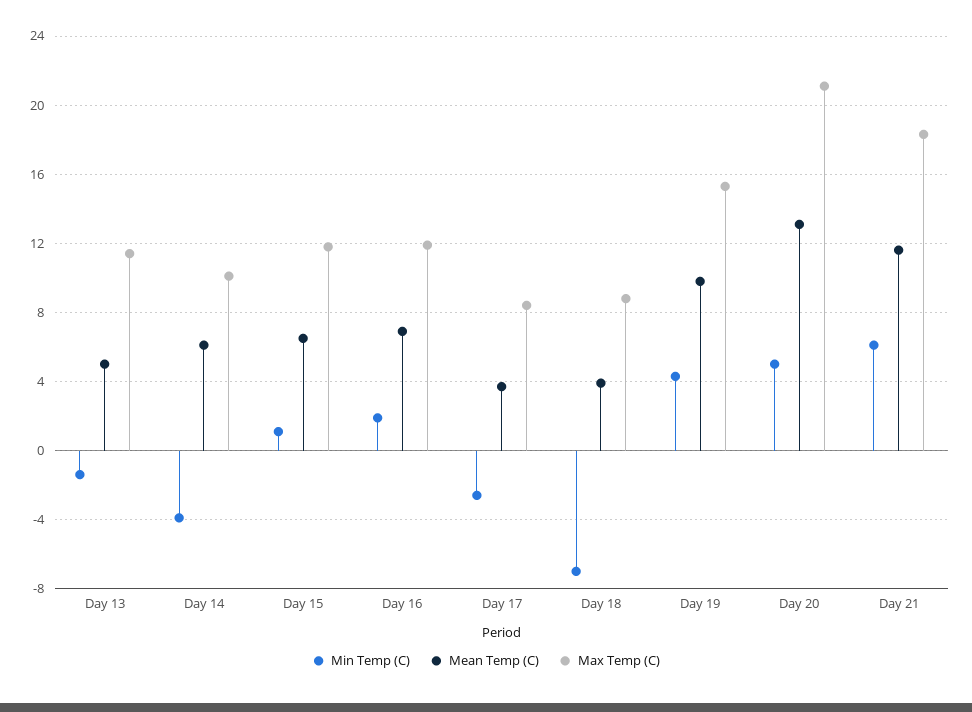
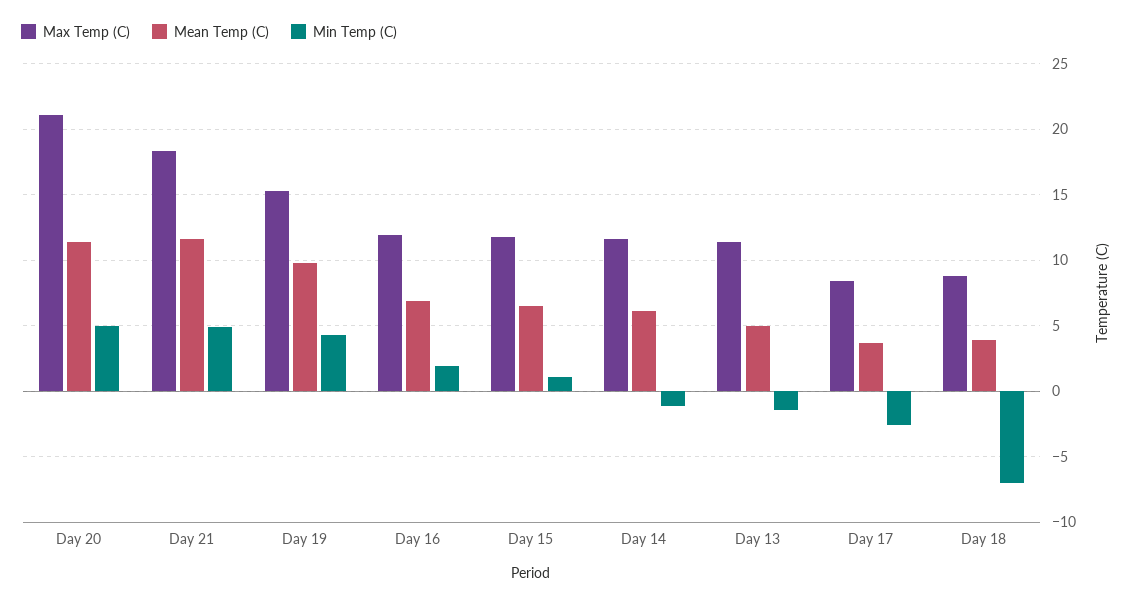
Min Temp (C), Day 14: -4 -> -1
Max Temp (C), Day 14: 10 -> 11.5
Mean Temp (C), Day 20: 13 -> 11.5
Min Temp (C), Day 21: 6 -> 5

